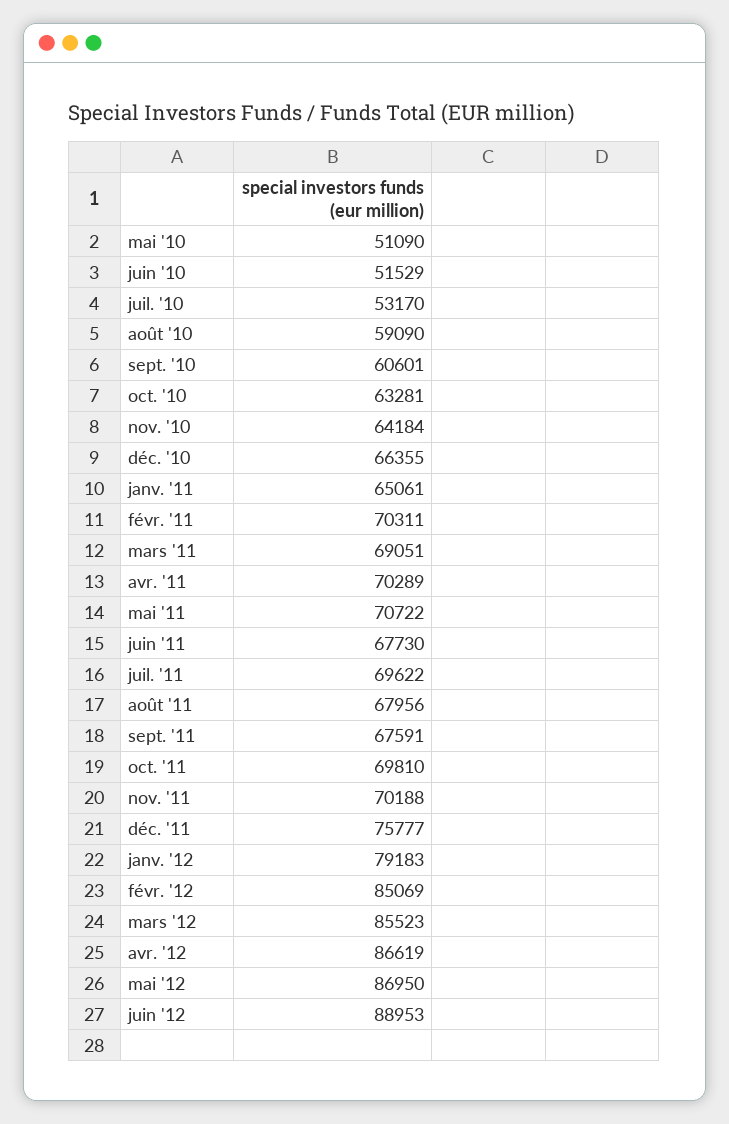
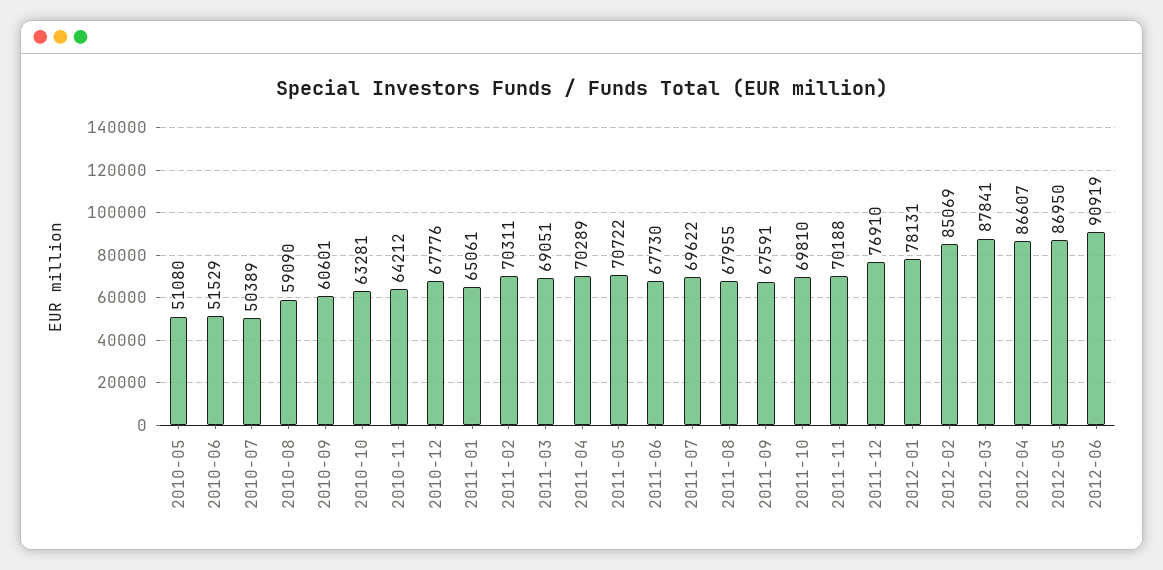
mai '10: 51090 -> 51080
juil. '10: 53170 -> 50389
nov. '10: 64184 -> 64212
déc. '10: 66355 -> 67776
août '11: 67956 -> 67955
déc. '11: 75777 -> 76910
janv. '12: 79183 -> 78131
mars '12: 85523 -> 87841
avr. '12: 86619 -> 86607
juin '12: 88953 -> 90919

